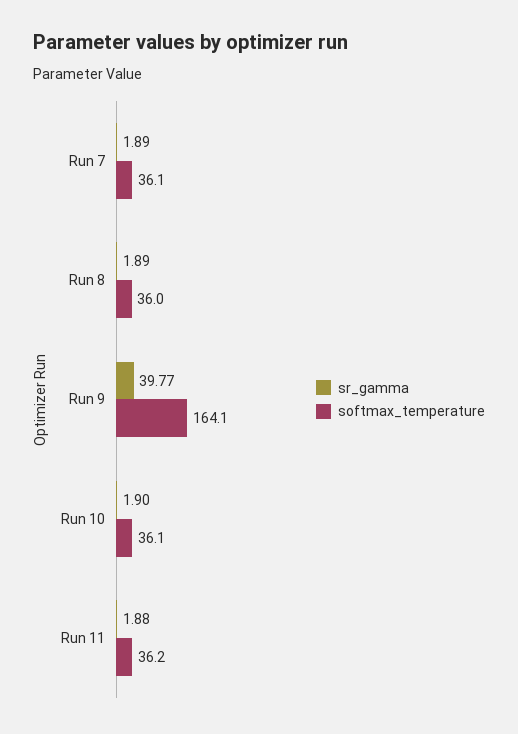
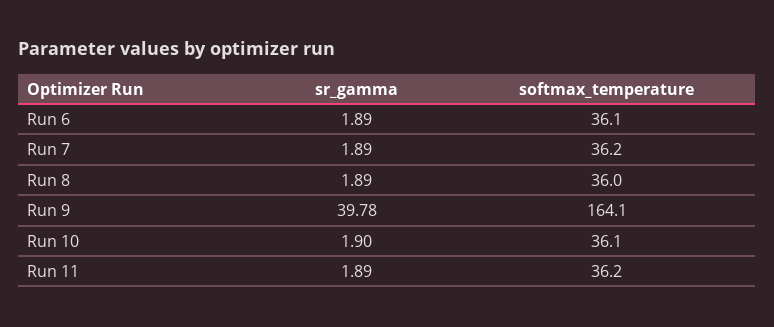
softmax_temperature, Run 7: 36.1 -> 36.2
sr_gamma, Run 9: 39.77 -> 39.78
sr_gamma, Run 11: 1.88 -> 1.89
sr_gamma, Run 6: none -> 1.89
softmax_temperature, Run 6: none -> 36.1

